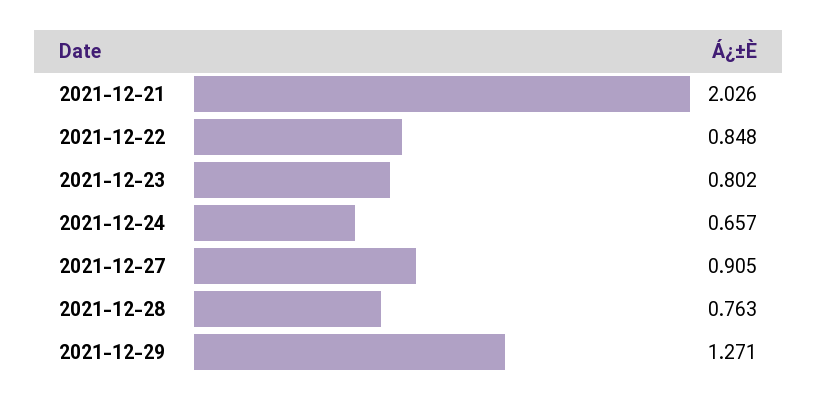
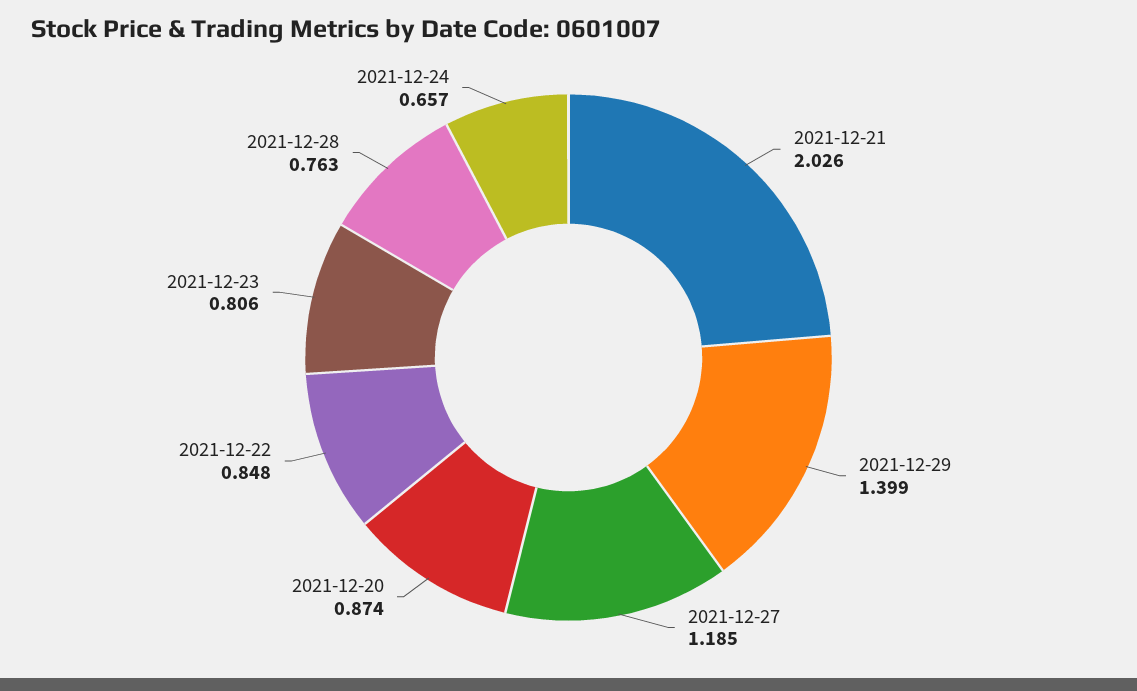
2021-12-23: 0.802 -> 0.806
2021-12-27: 0.905 -> 1.185
2021-12-29: 1.271 -> 1.399
2021-12-20: none -> 0.874

